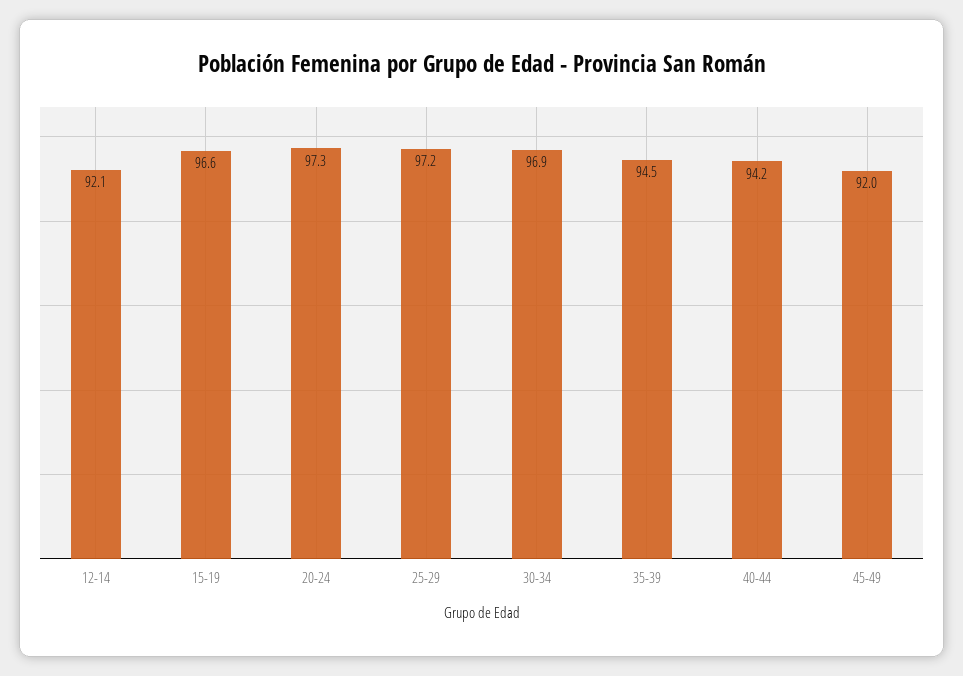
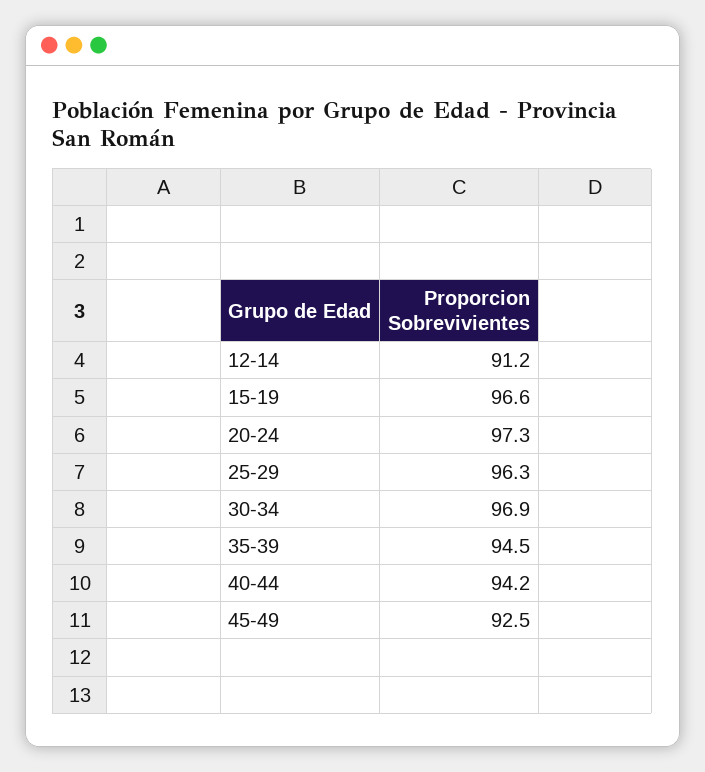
12-14: 92.1 -> 91.2
25-29: 97.2 -> 96.3
45-49: 92 -> 92.5

